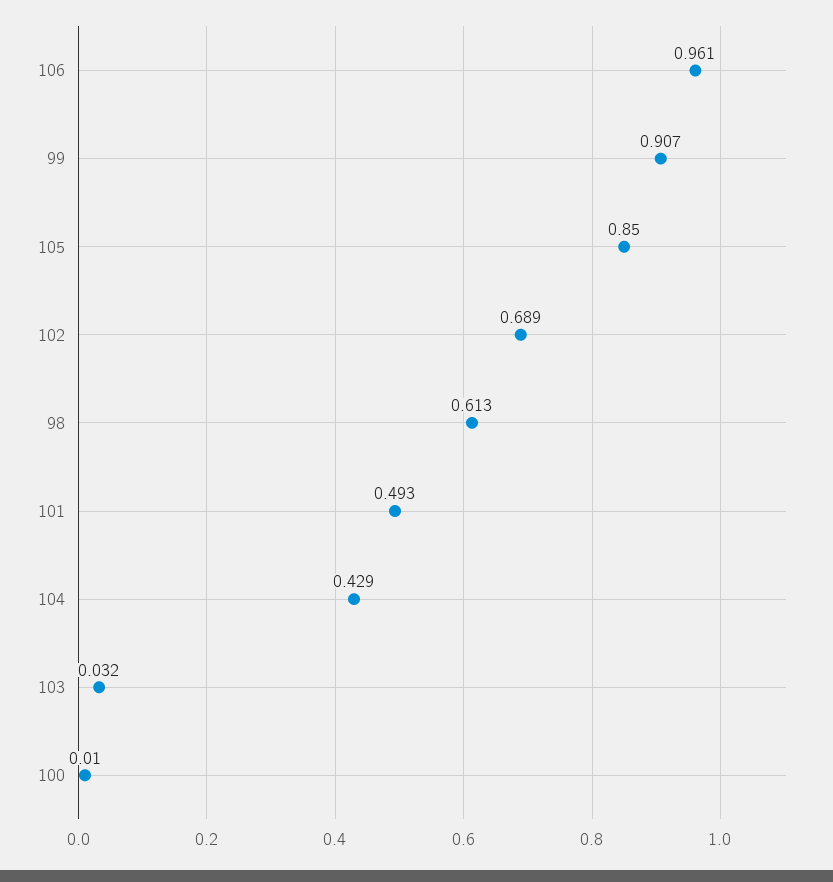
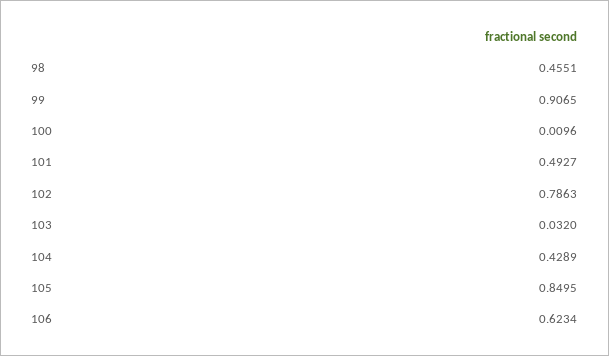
106: 0.961 -> 0.6234
102: 0.689 -> 0.7863
98: 0.613 -> 0.4551

